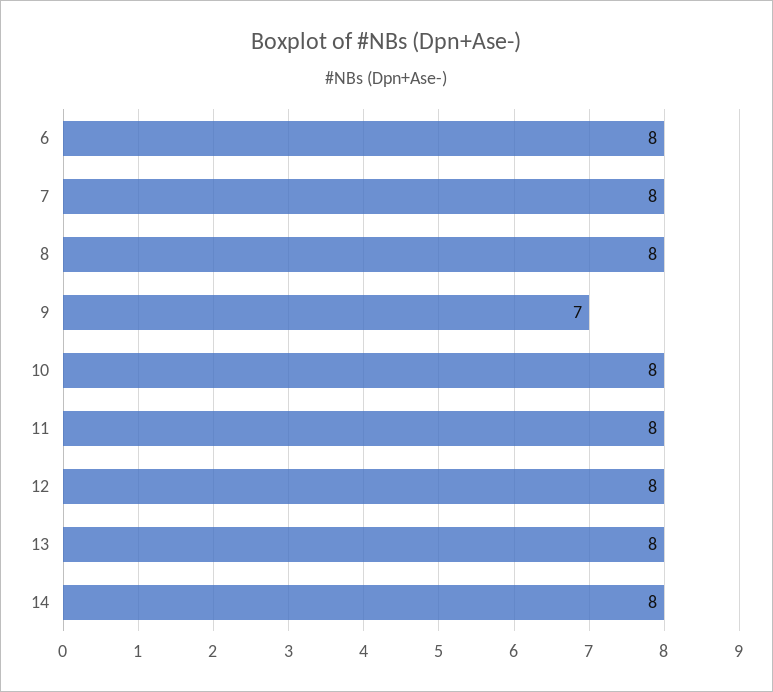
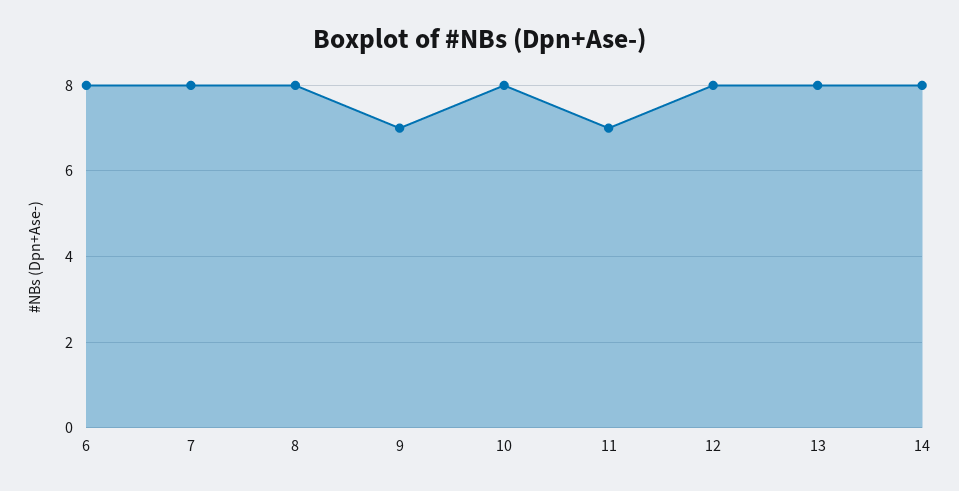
11: 8 -> 7

